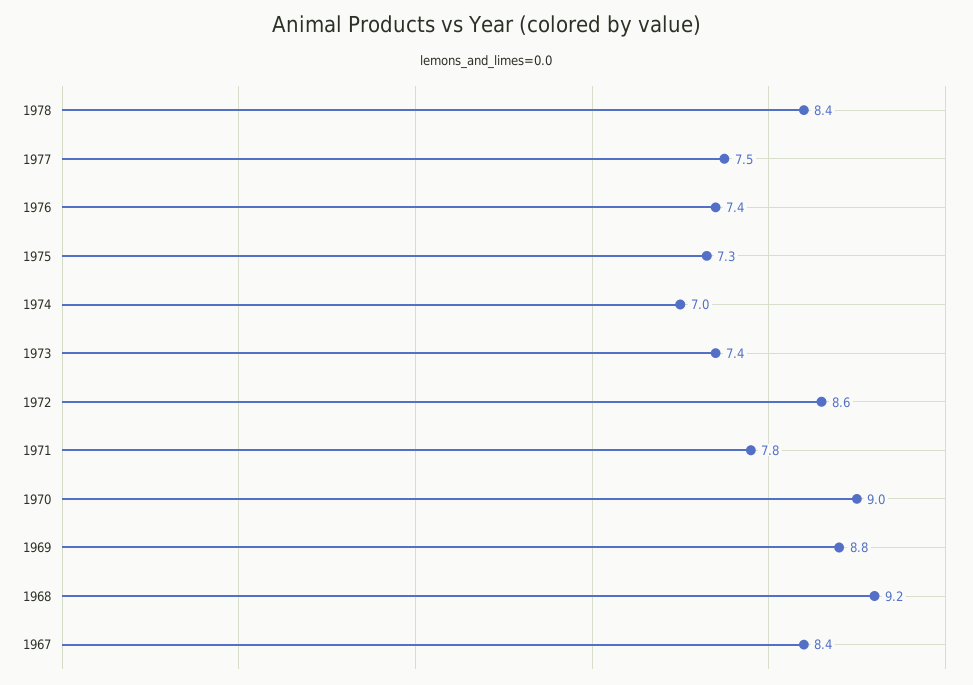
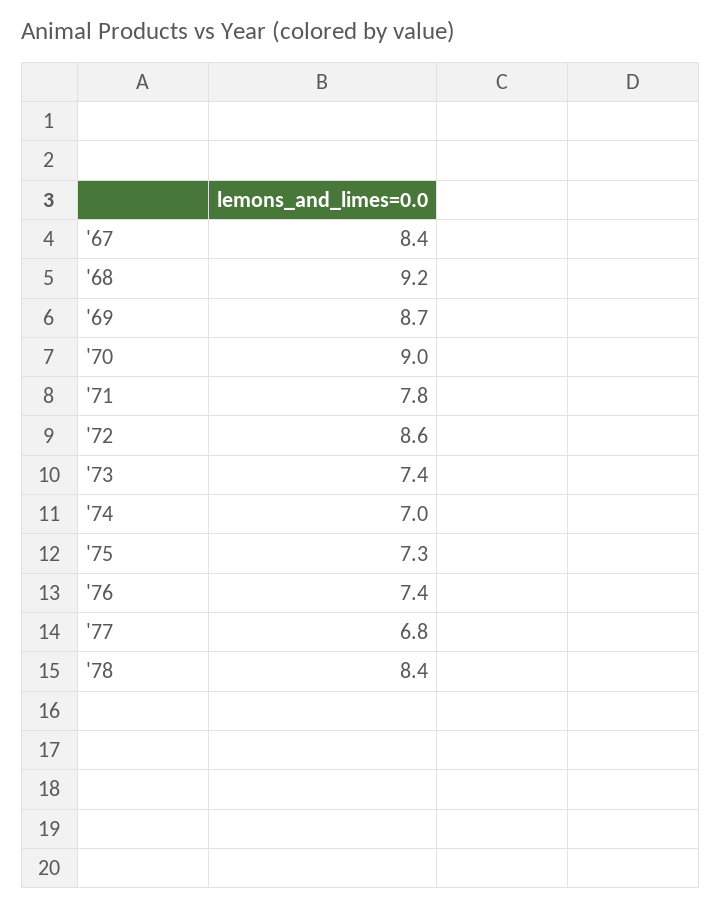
1977: 7.5 -> 6.8
1969: 8.8 -> 8.7

